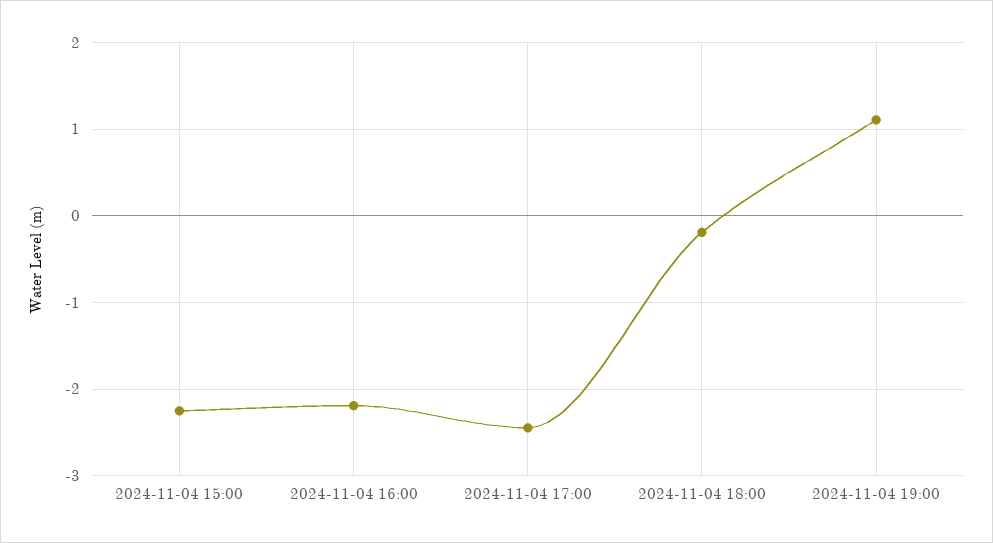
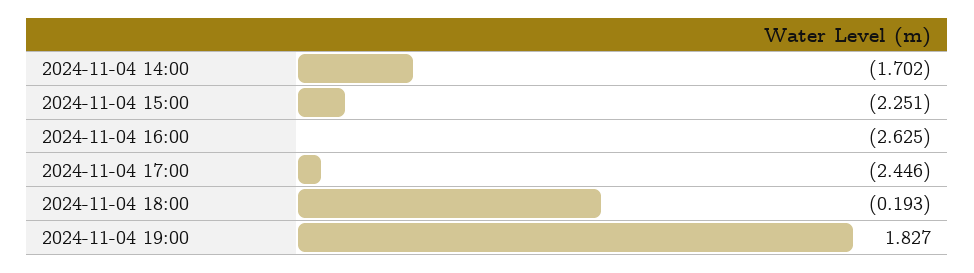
2024-11-04 16:00: -2.2 -> -2.625
2024-11-04 19:00: 1.1 -> 1.827
2024-11-04 14:00: none -> -1.702

